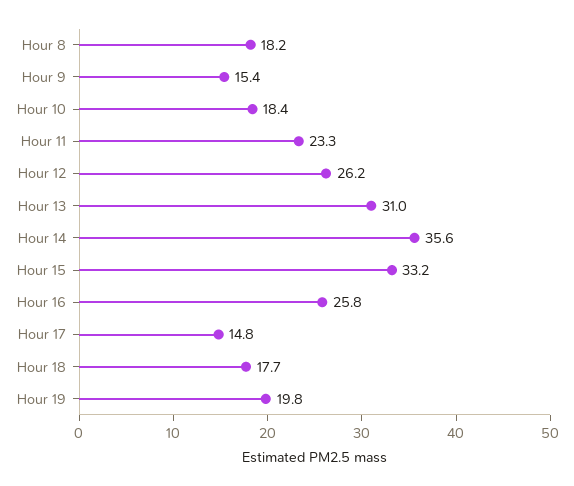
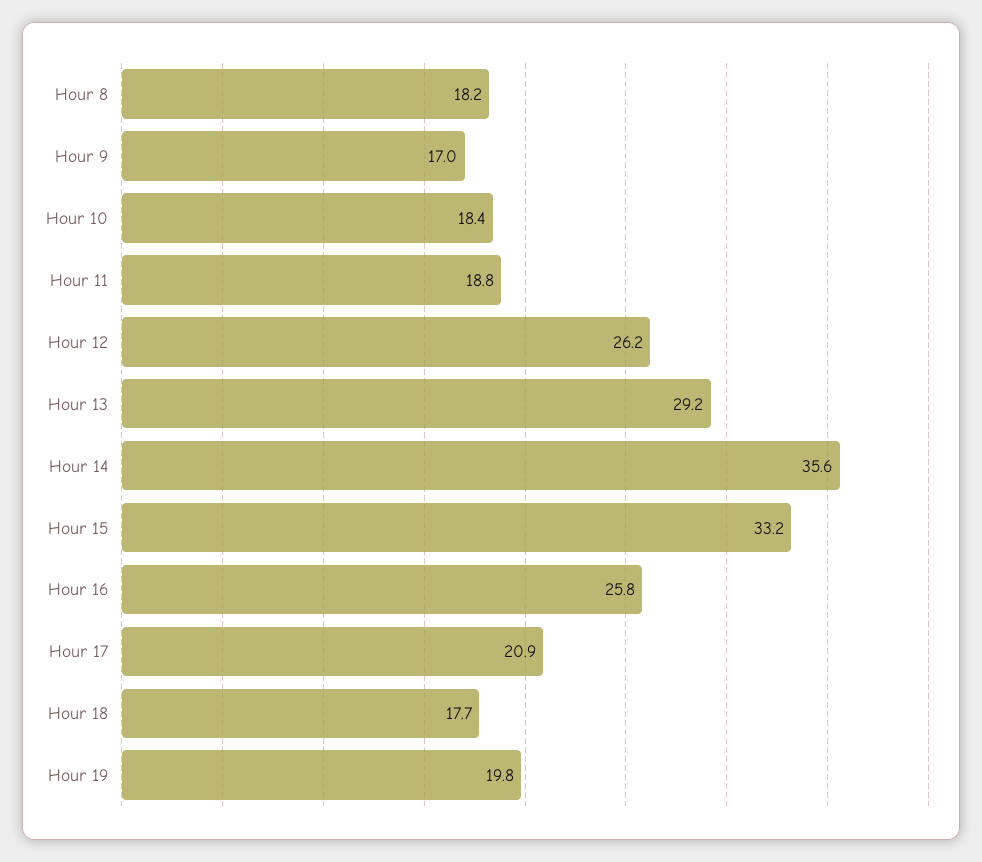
Hour 9: 15.4 -> 17
Hour 11: 23.3 -> 18.8
Hour 13: 31 -> 29.2
Hour 17: 14.8 -> 20.9

